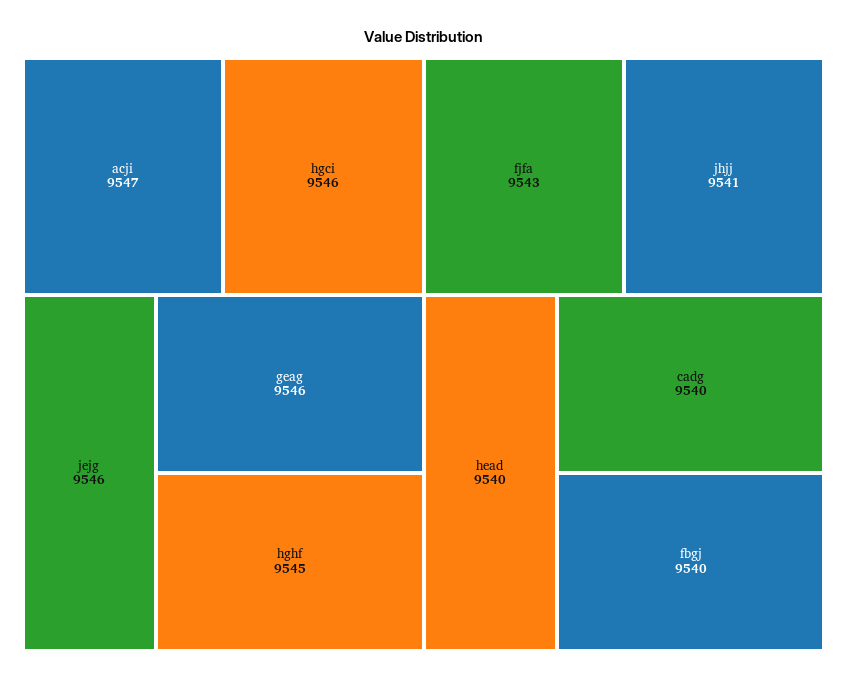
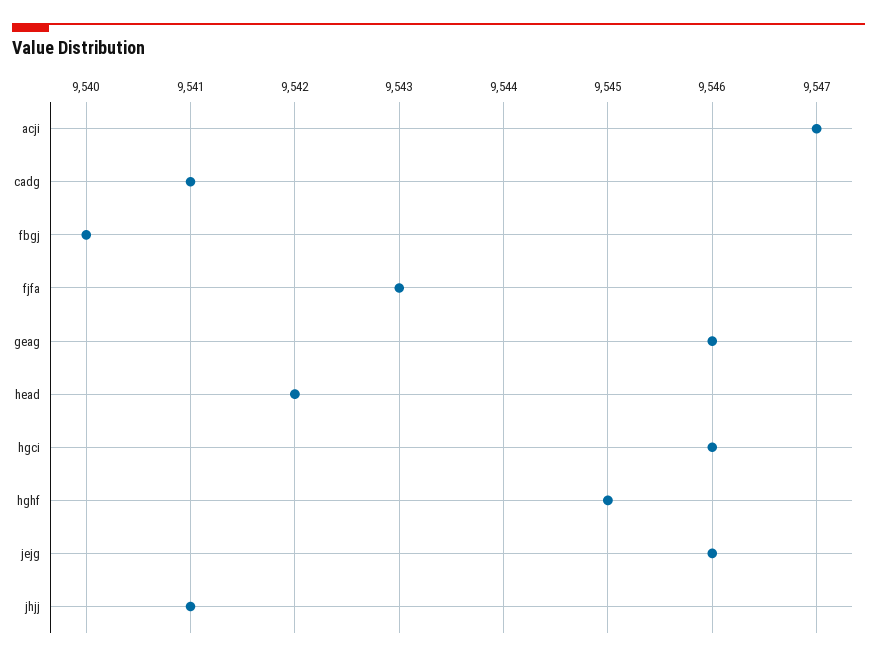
head: 9540 -> 9542
cadg: 9540 -> 9541

